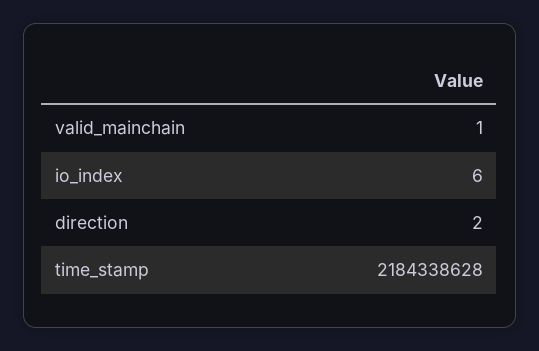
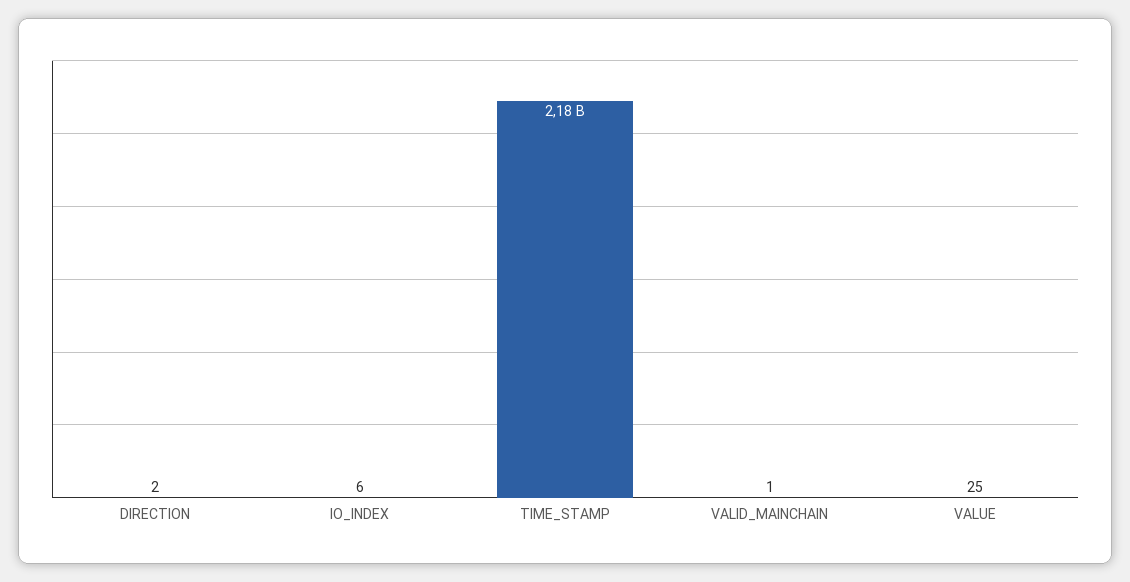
VALUE: none -> 25

